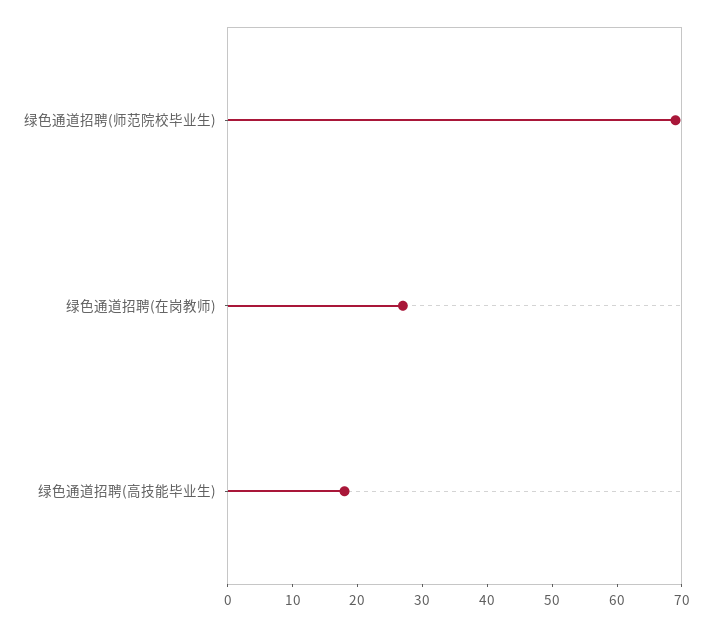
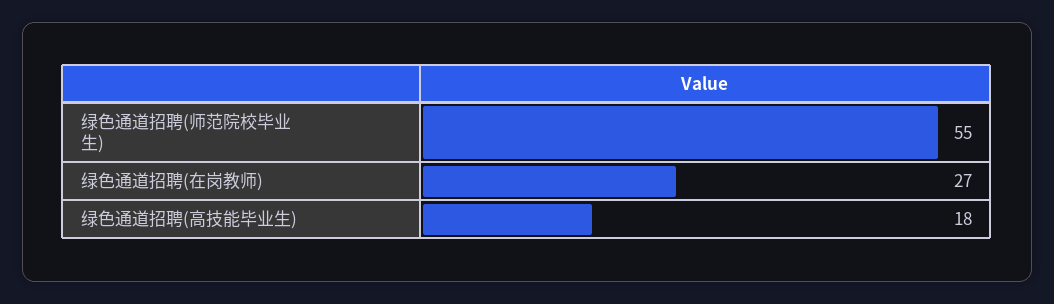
绿色通道招聘(师范院校毕业生): 70 -> 55

